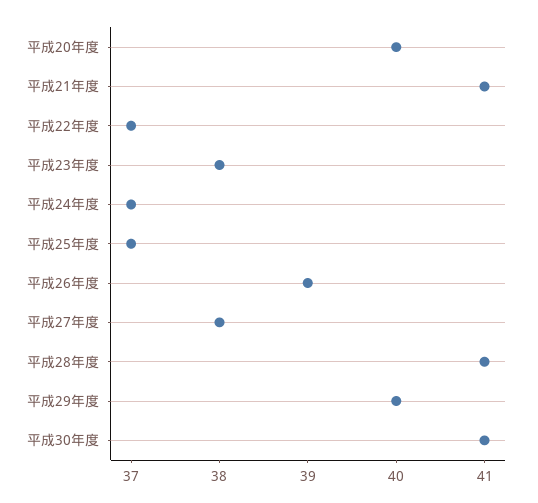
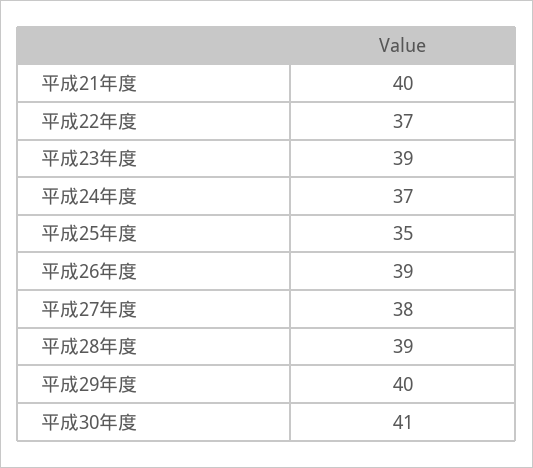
平成20年度: 40 -> none
平成21年度: 41 -> 40
平成23年度: 38 -> 39
平成25年度: 37 -> 35
平成28年度: 41 -> 39

